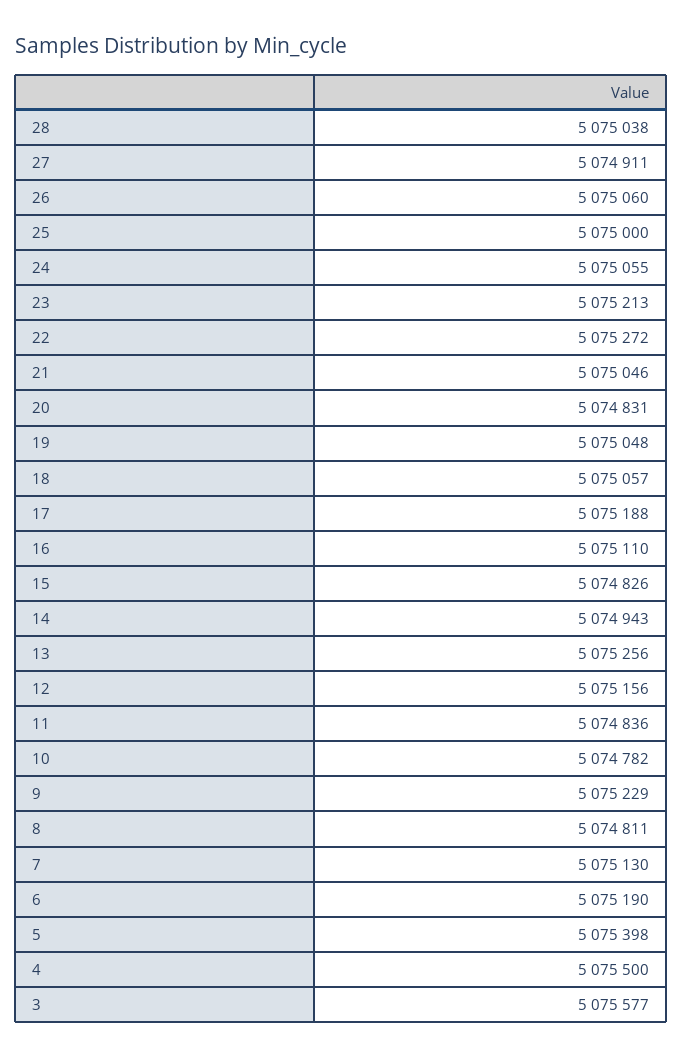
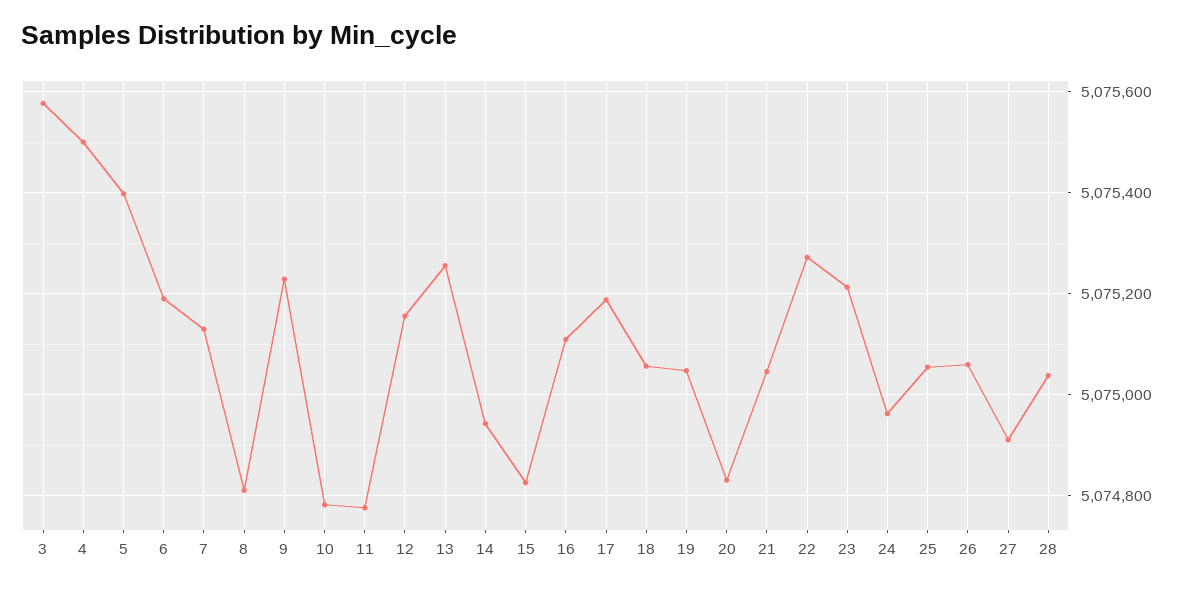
25: 5075000 -> 5075060
24: 5075055 -> 5074960
11: 5074836 -> 5074780

